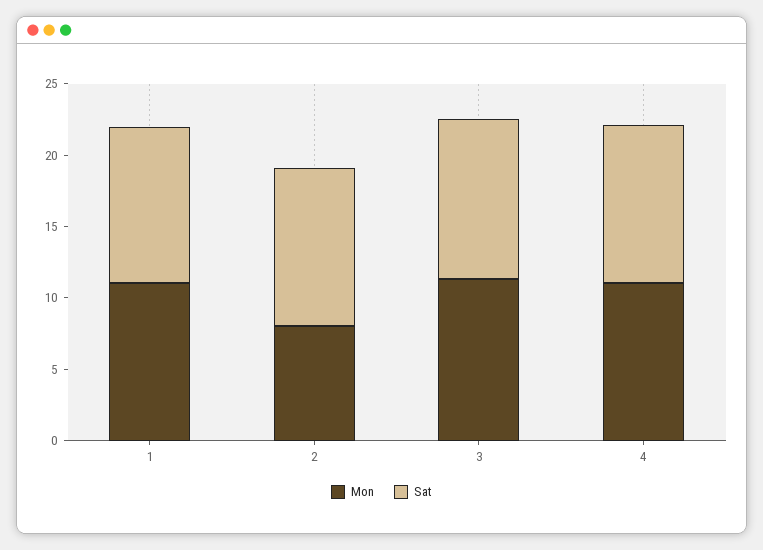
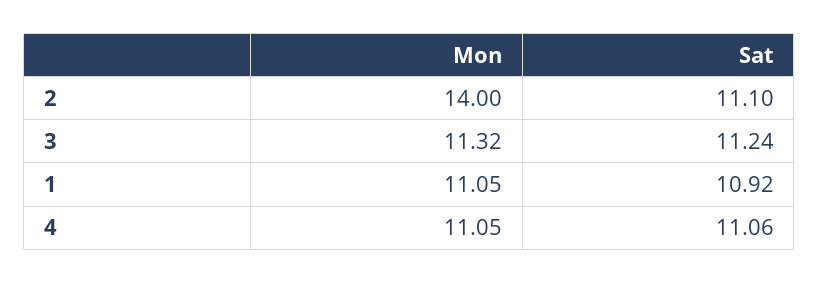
Mon, 2: 8 -> 14

